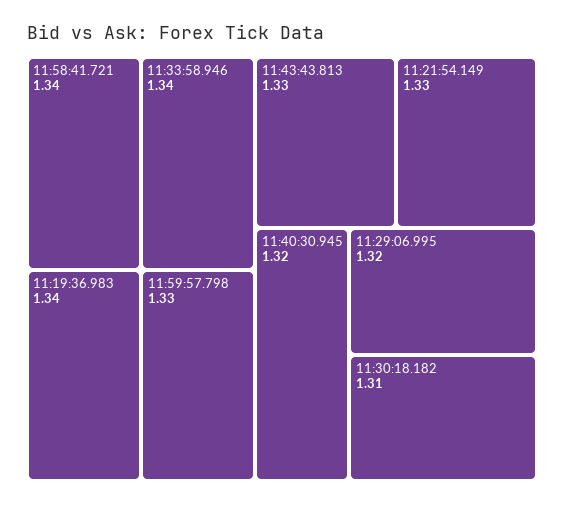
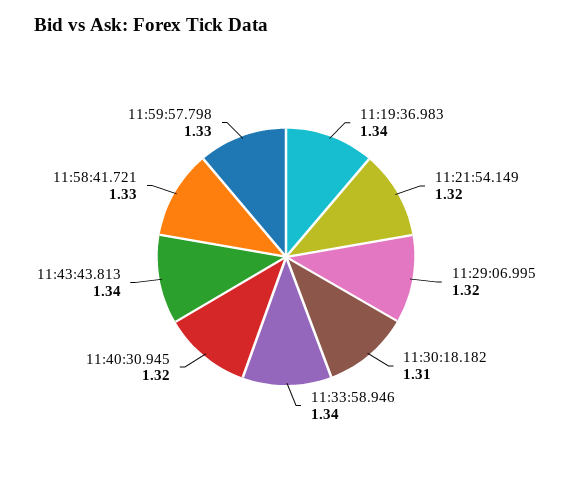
11:58:41.721: 1.34 -> 1.33
11:43:43.813: 1.33 -> 1.34
11:21:54.149: 1.33 -> 1.32

